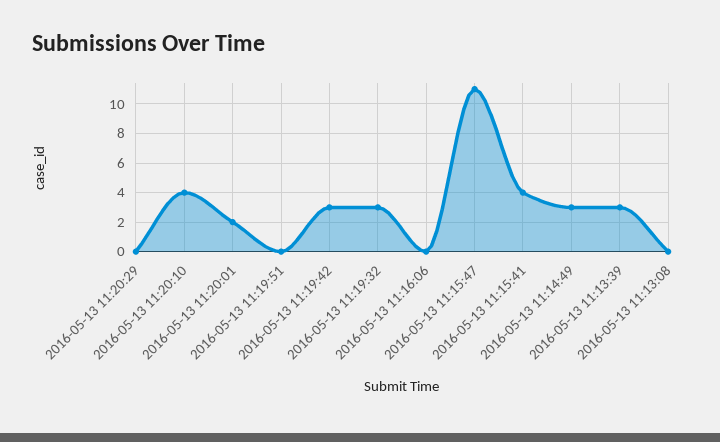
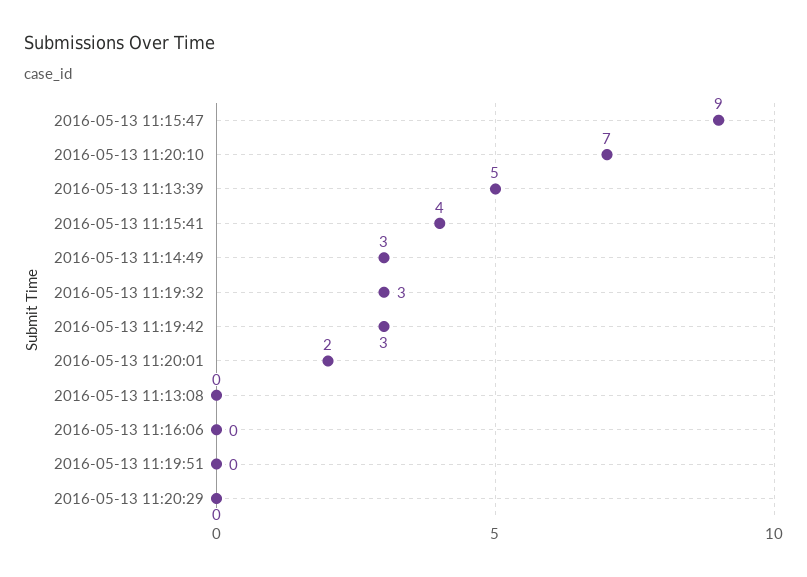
2016-05-13 11:20:10: 4 -> 7
2016-05-13 11:15:47: 11 -> 9
2016-05-13 11:13:39: 3 -> 5

